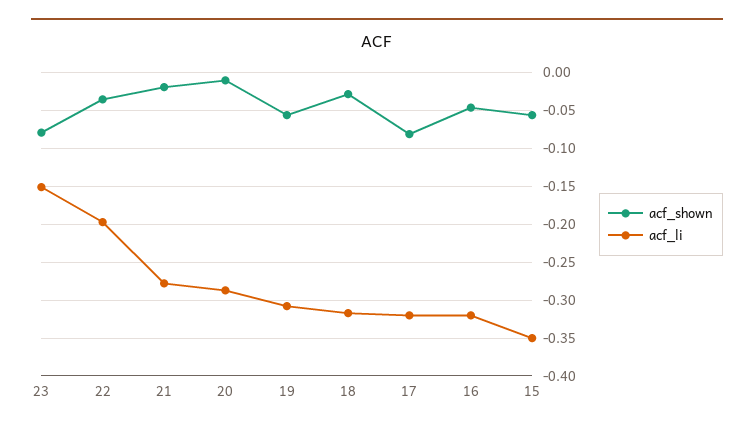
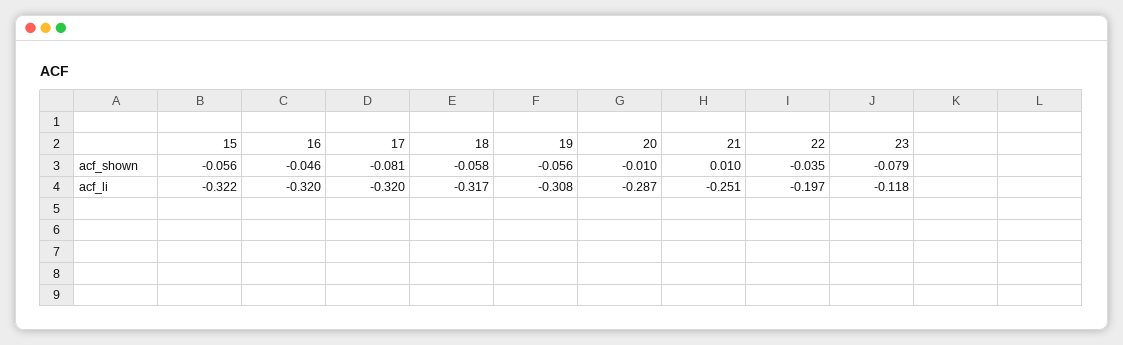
acf_li, 23: -0.15 -> -0.118
acf_shown, 21: -0.02 -> 0.01
acf_li, 21: -0.28 -> -0.251
acf_shown, 18: -0.03 -> -0.058
acf_li, 15: -0.35 -> -0.322

